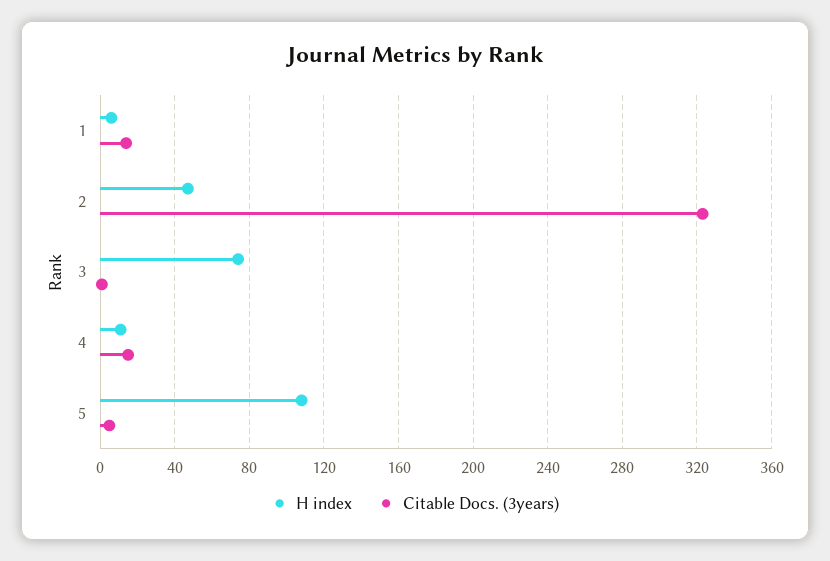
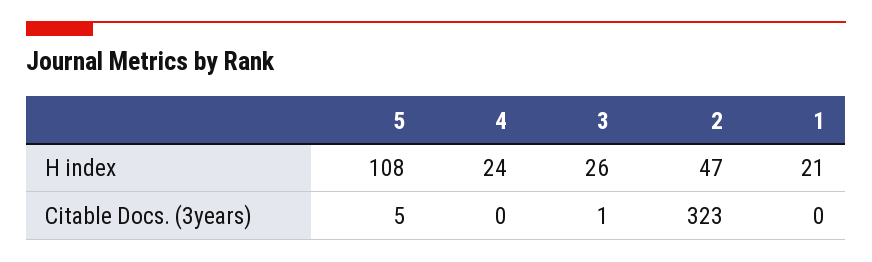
H index, 1: 5 -> 21
Citable Docs. (3years), 1: 15 -> 0
H index, 3: 75 -> 26
H index, 4: 10 -> 24
Citable Docs. (3years), 4: 15 -> 0

